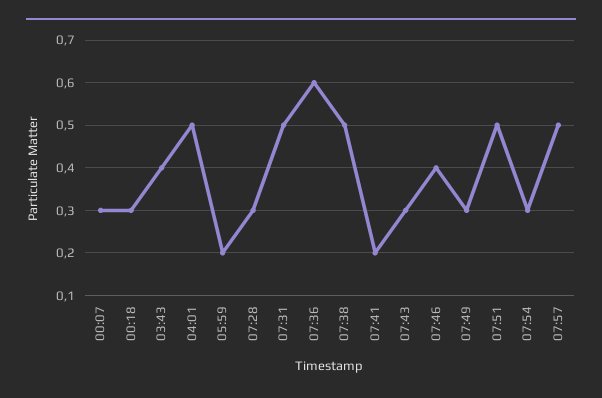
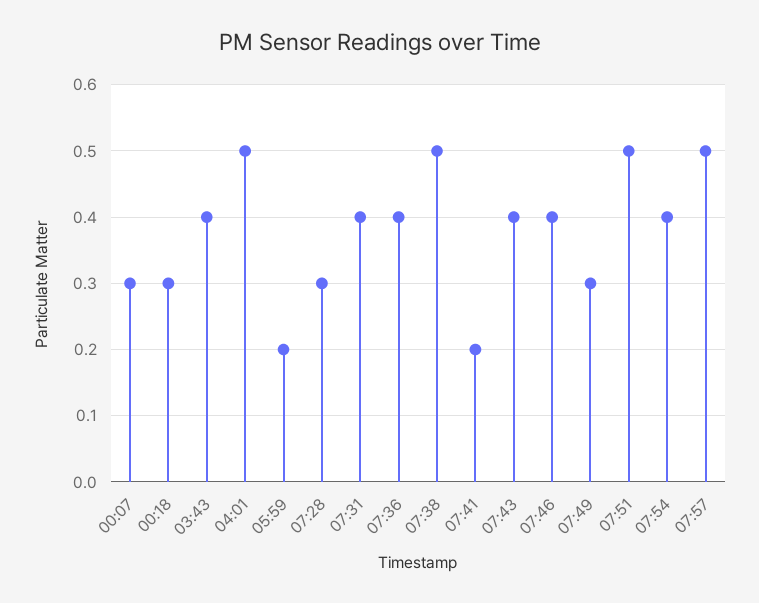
07:31: 0.5 -> 0.4
07:36: 0.6 -> 0.4
07:43: 0.3 -> 0.4
07:54: 0.3 -> 0.4

